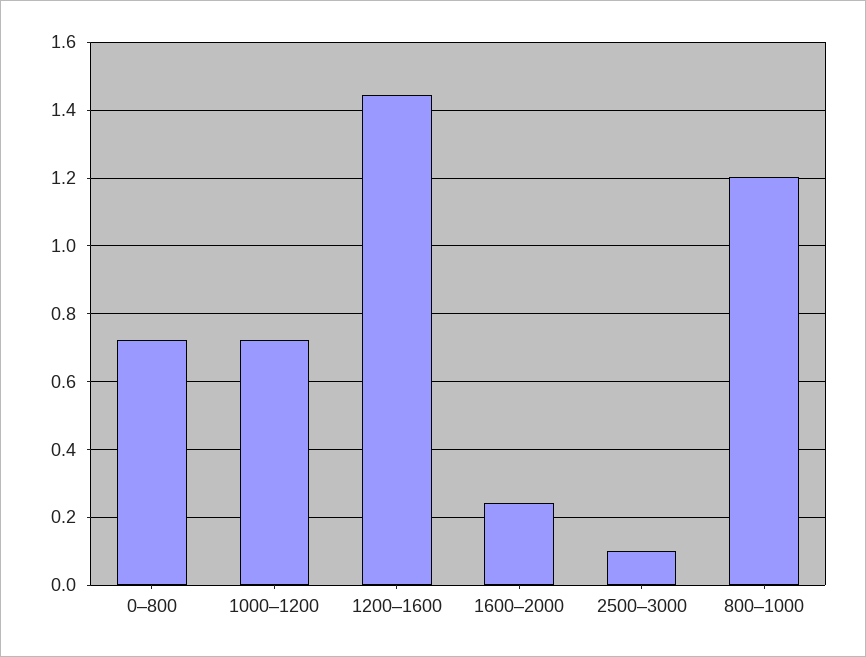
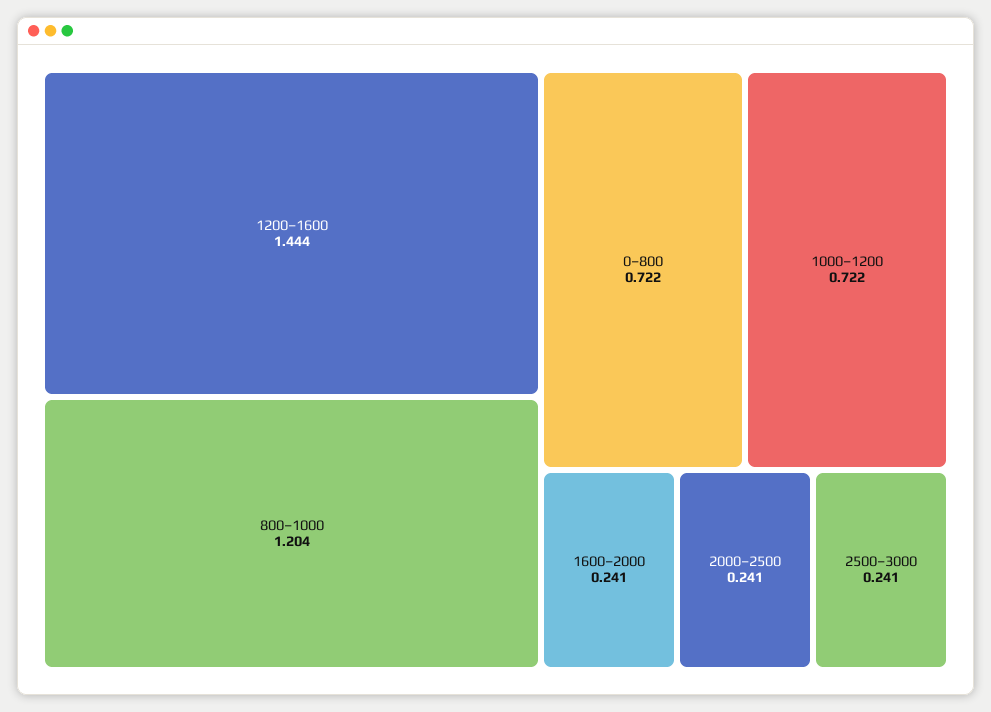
2500–3000: 0.1 -> 0.241
2000–2500: none -> 0.241

